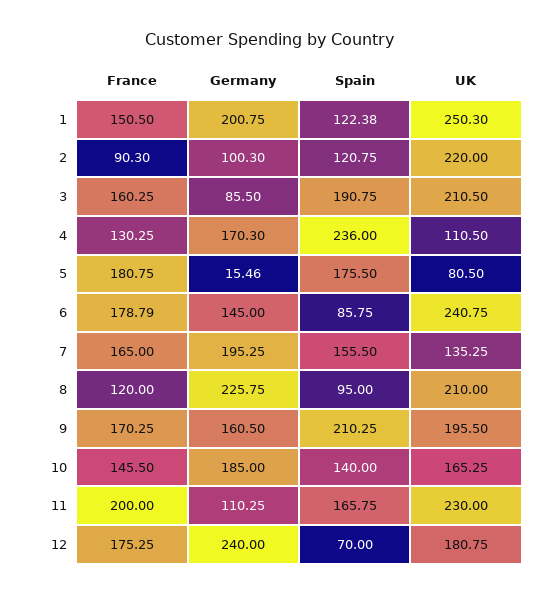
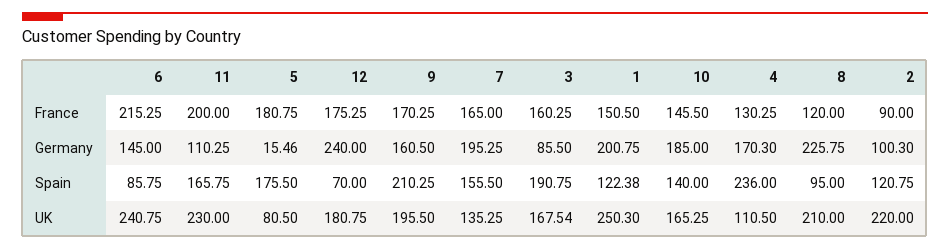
France, 2: 90.3 -> 90
UK, 3: 210.5 -> 167.54
France, 6: 178.79 -> 215.25

